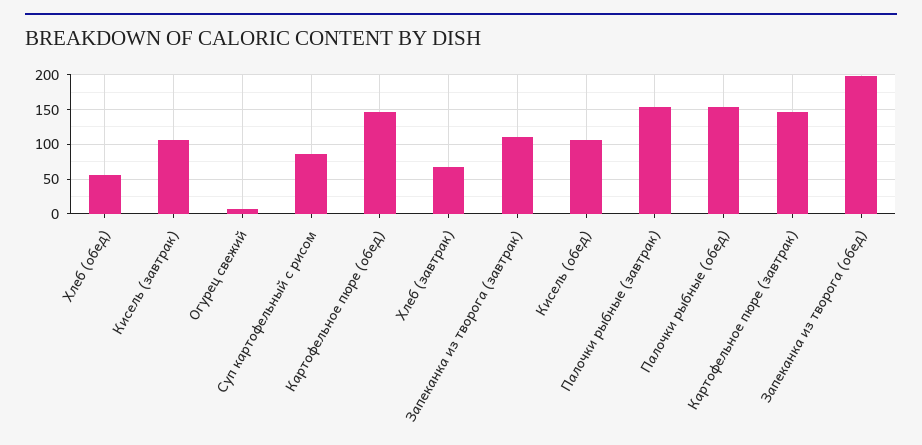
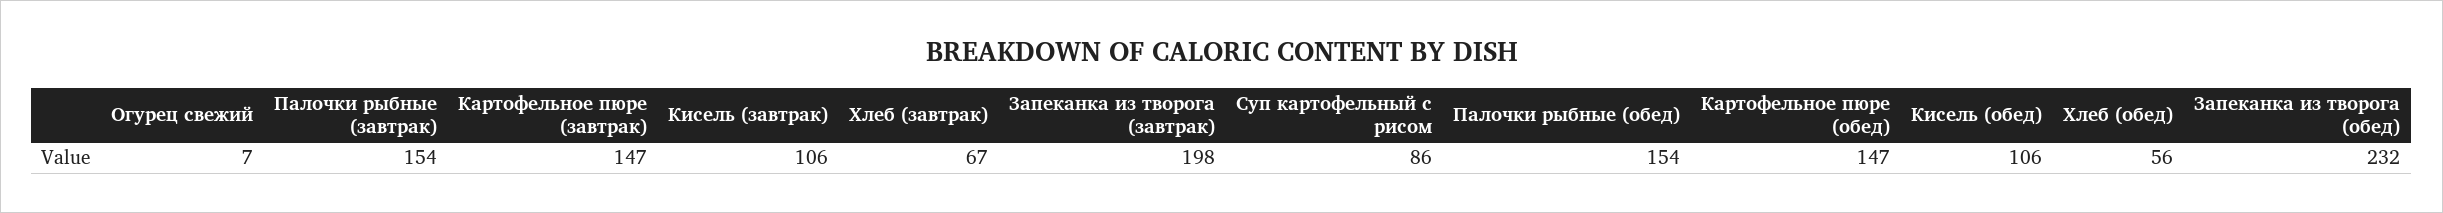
Запеканка из творога (завтрак): 110 -> 198
Запеканка из творога (обед): 200 -> 232

